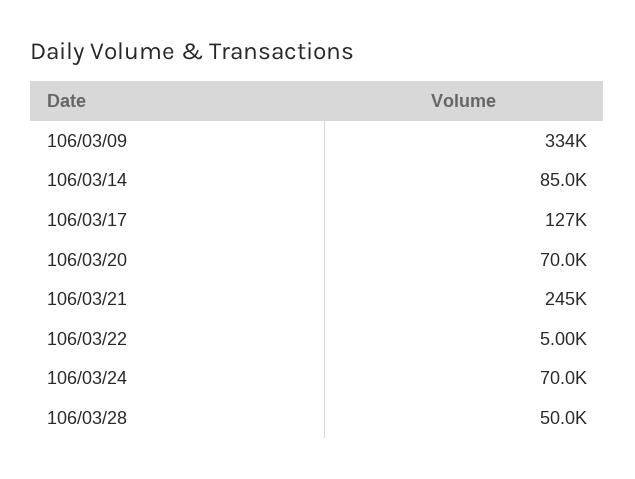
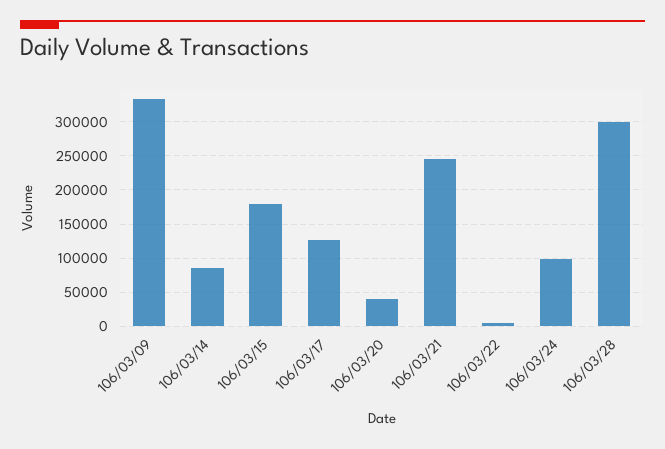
106/03/20: 70000 -> 40000
106/03/24: 70000 -> 100000
106/03/28: 50000 -> 300000
106/03/15: none -> 180000

